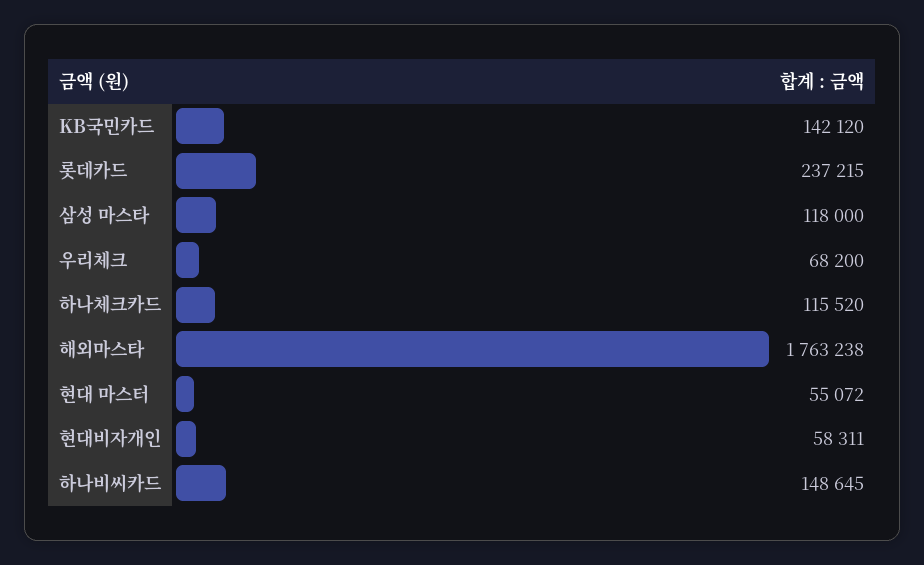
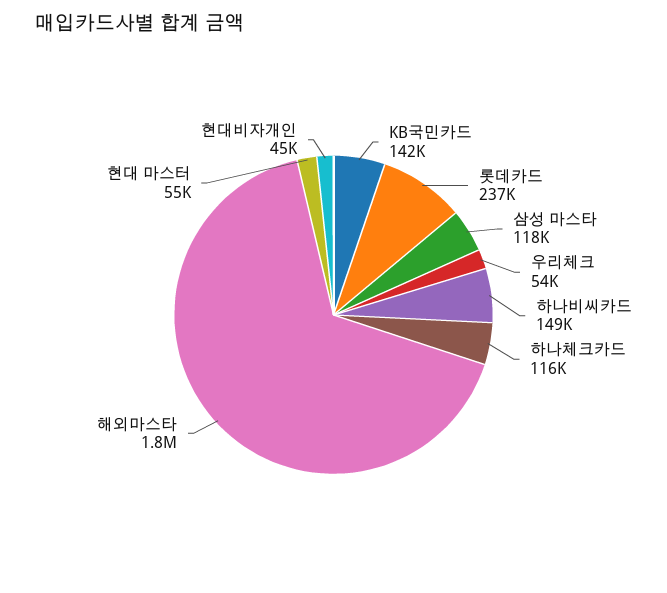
우리체크: 68200 -> 54000
현대비자개인: 58311 -> 45000

